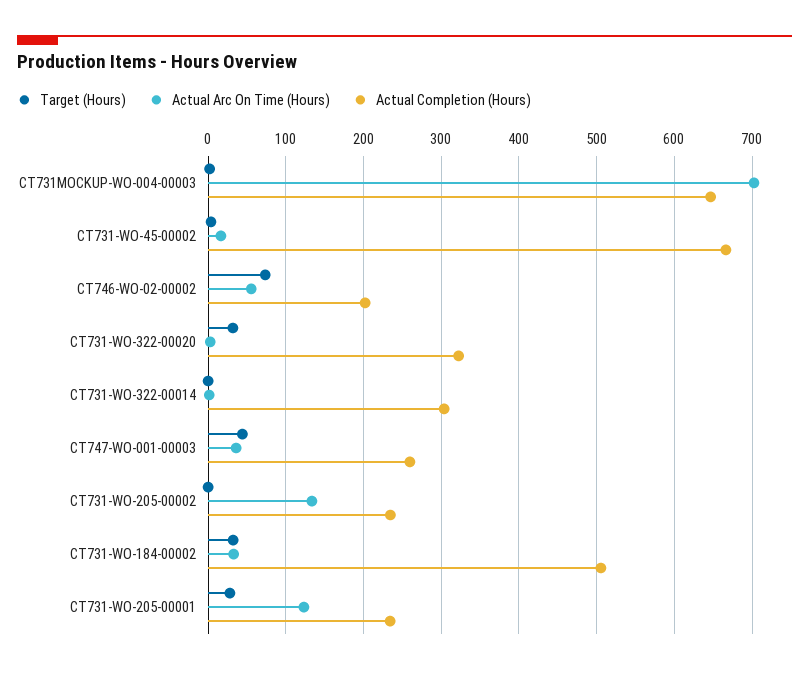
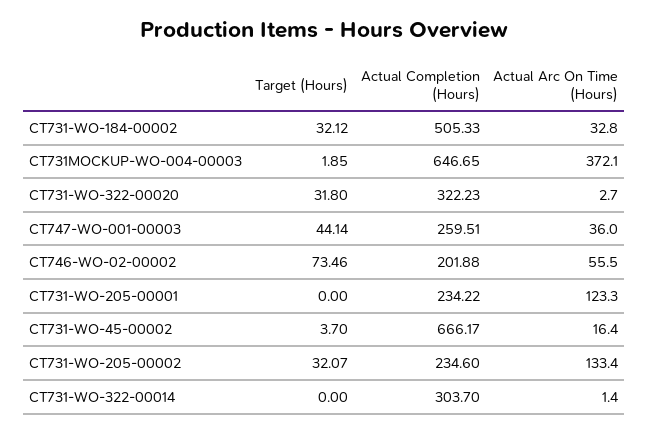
Actual Arc On Time (Hours), CT731MOCKUP-WO-004-00003: 700 -> 372.1
Target (Hours), CT731-WO-205-00002: 0 -> 32.07
Target (Hours), CT731-WO-205-00001: 30 -> 0

